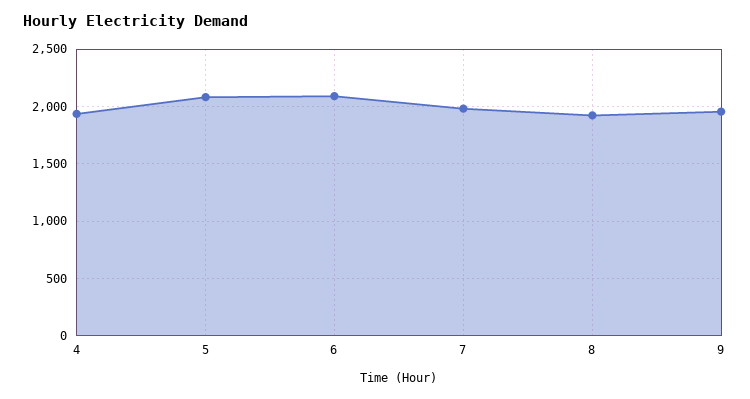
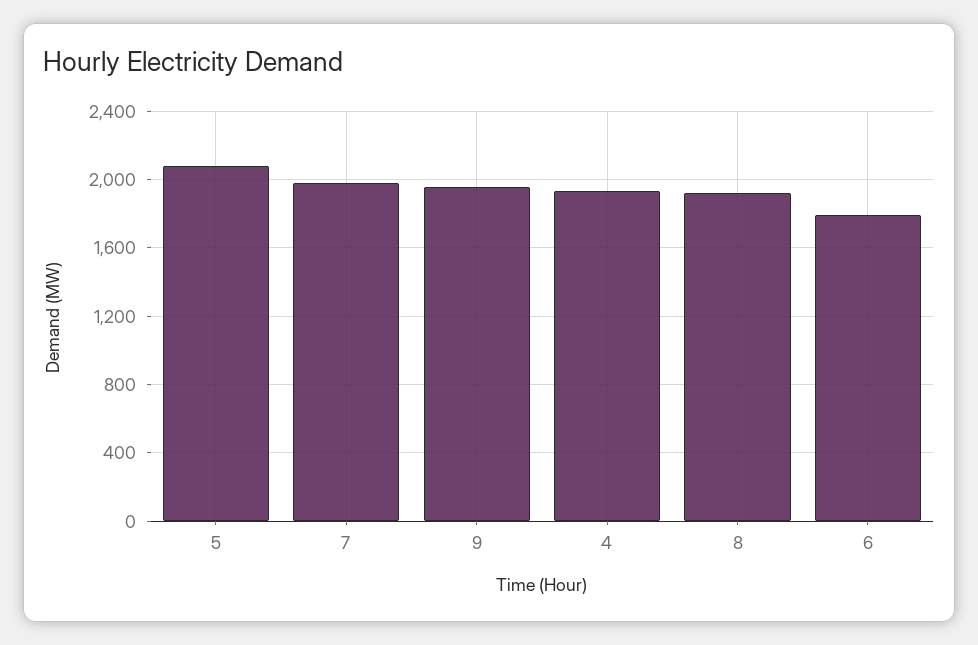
6: 2100 -> 1800

